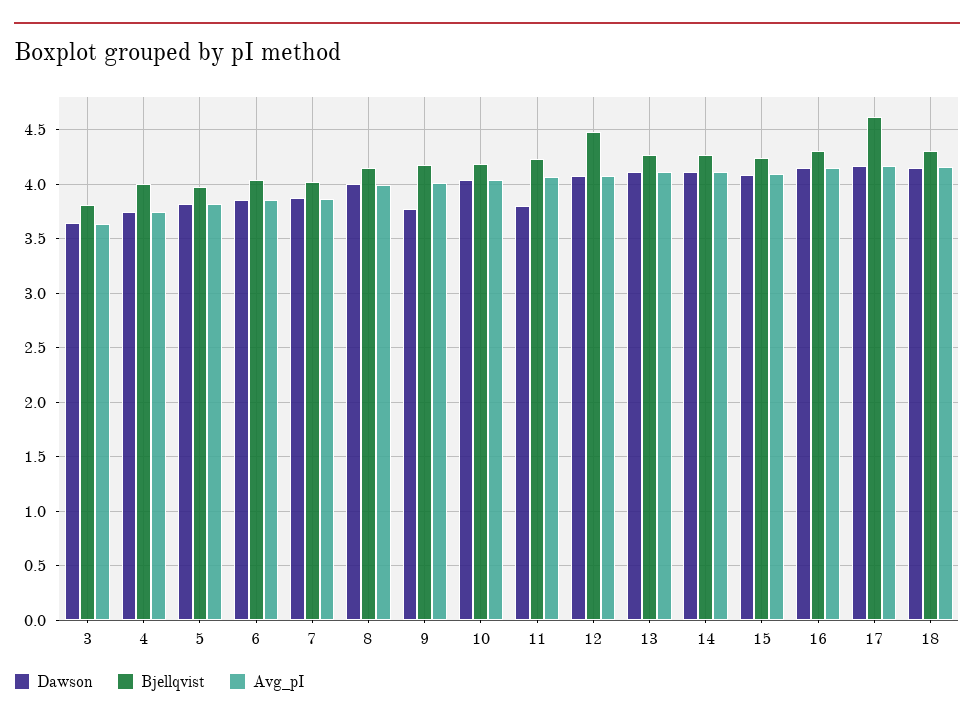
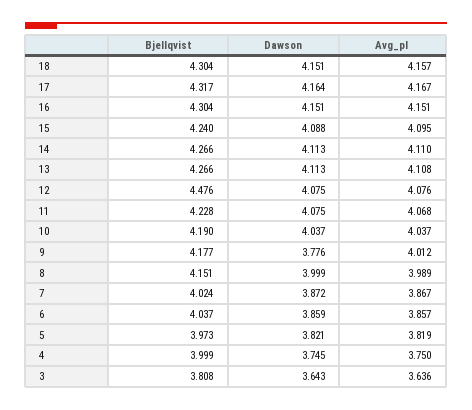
Dawson, 11: 3.8 -> 4.075
Bjellqvist, 17: 4.6 -> 4.317

